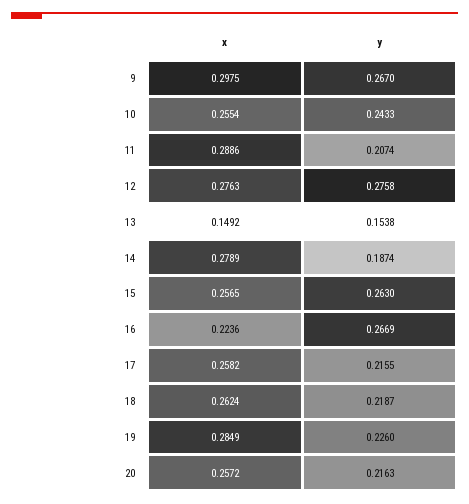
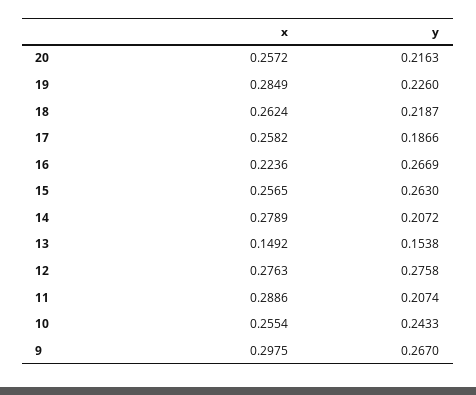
y, 14: 0.1874 -> 0.2072
y, 17: 0.2155 -> 0.1866

